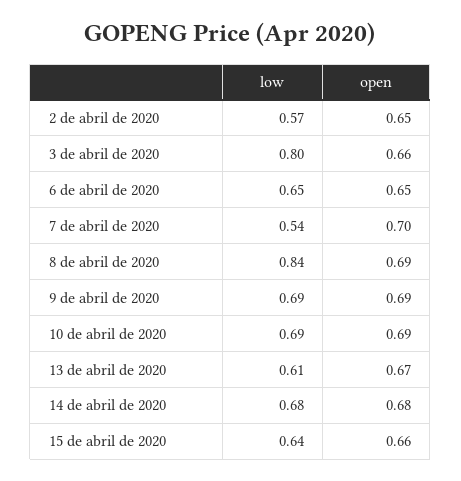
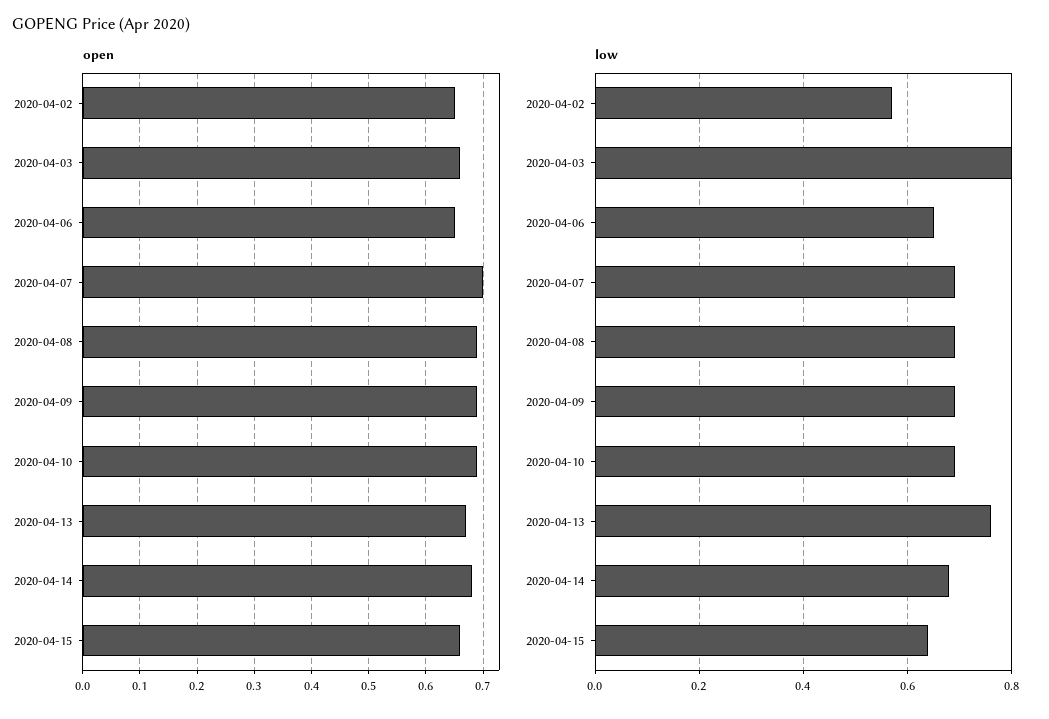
low, 7 de abril de 2020: 0.54 -> 0.7
low, 8 de abril de 2020: 0.84 -> 0.7
low, 13 de abril de 2020: 0.61 -> 0.75

